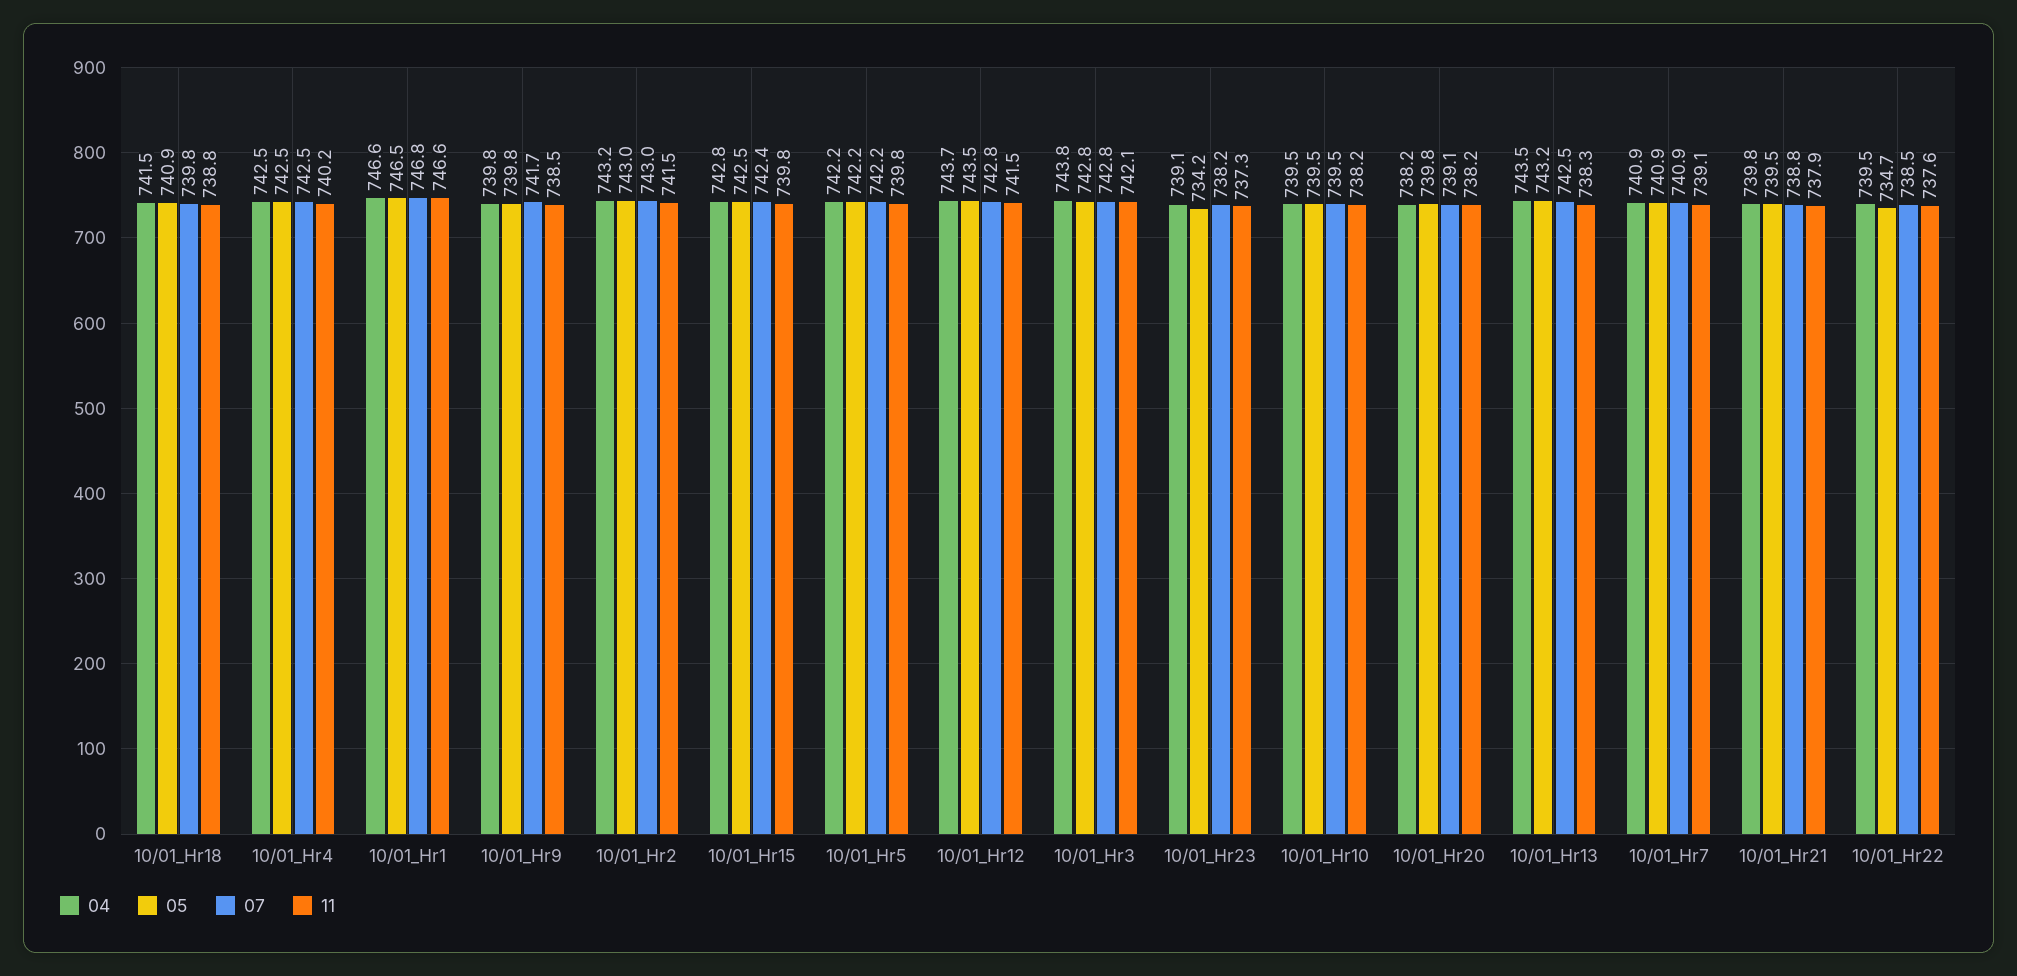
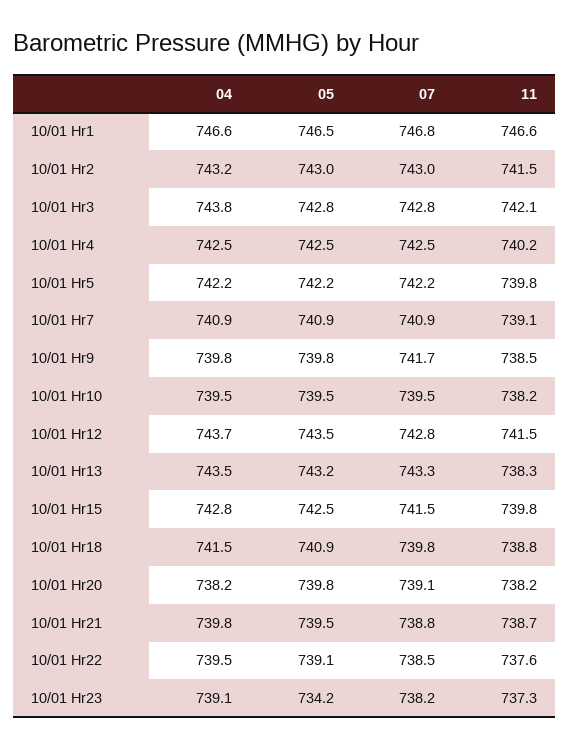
07, 10/01_Hr15: 742.4 -> 741.5
07, 10/01_Hr13: 742.5 -> 743.3
11, 10/01_Hr21: 737.9 -> 738.7
05, 10/01_Hr22: 734.7 -> 739.1

